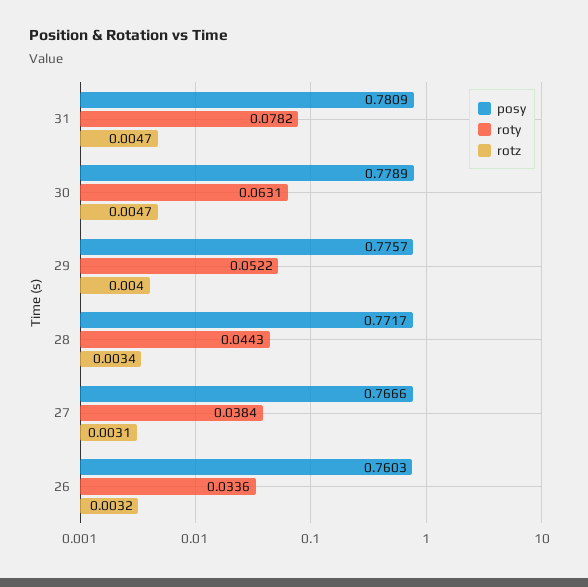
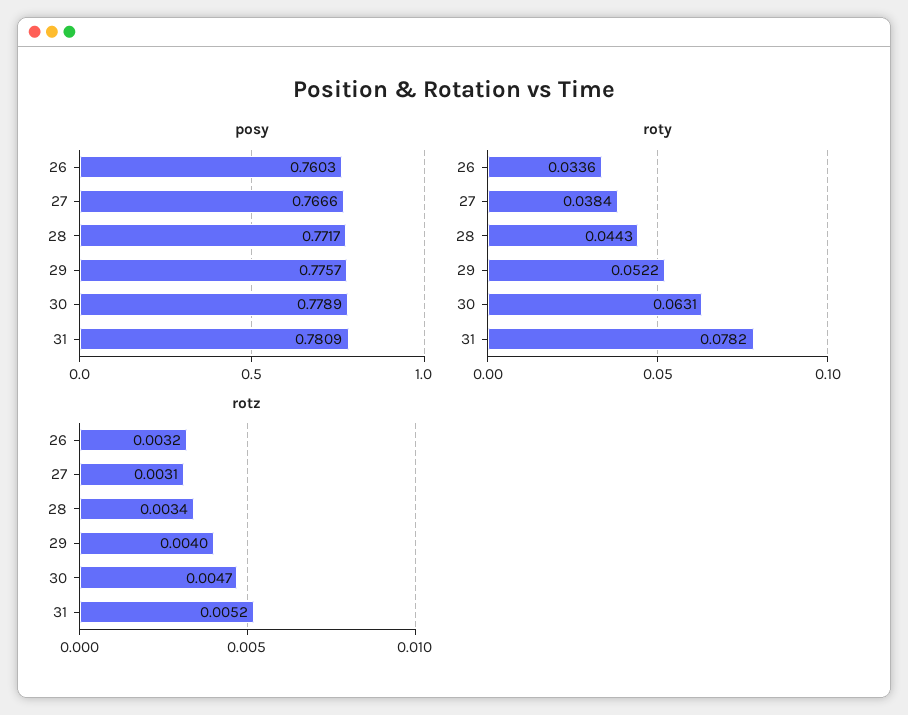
rotz, 31: 0.0047 -> 0.0052

